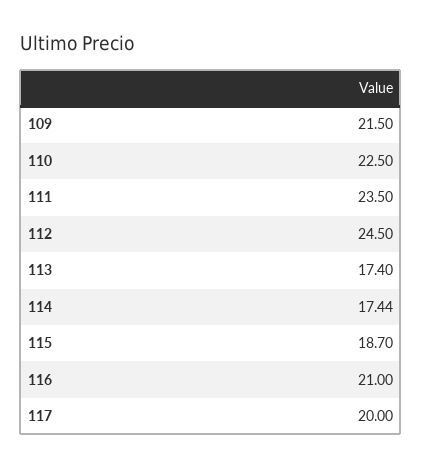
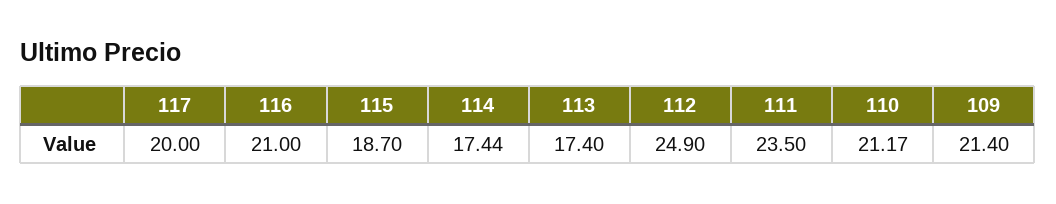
109: 21.5 -> 21.4
110: 22.5 -> 21.17
112: 24.5 -> 24.9

